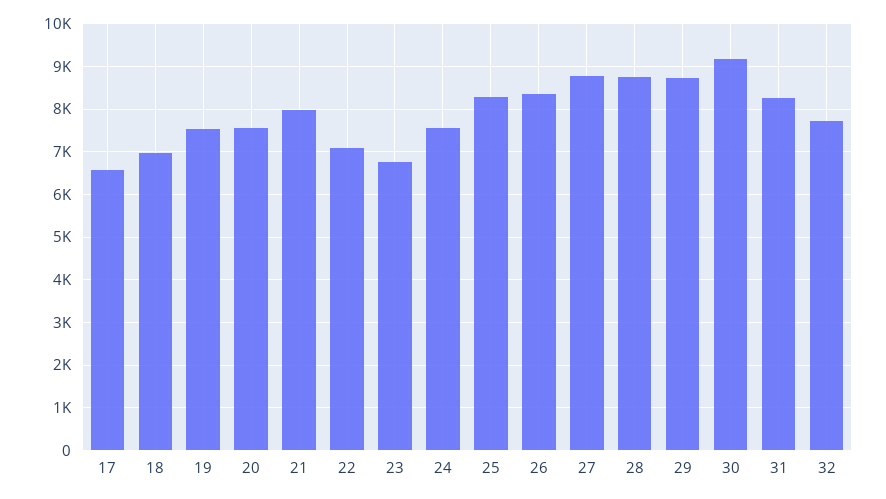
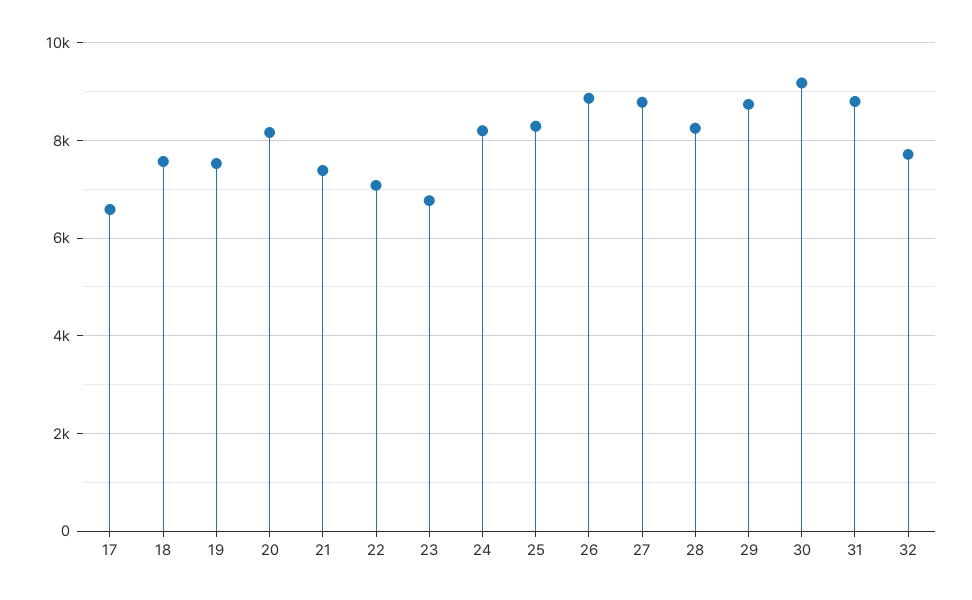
18: 7000 -> 7600
20: 7600 -> 8200
21: 8000 -> 7400
24: 7600 -> 8200
26: 8400 -> 8800
28: 8800 -> 8200
31: 8200 -> 8800

